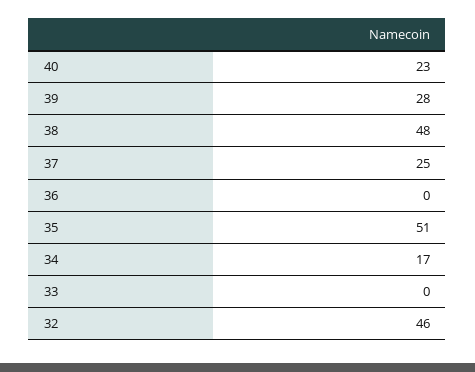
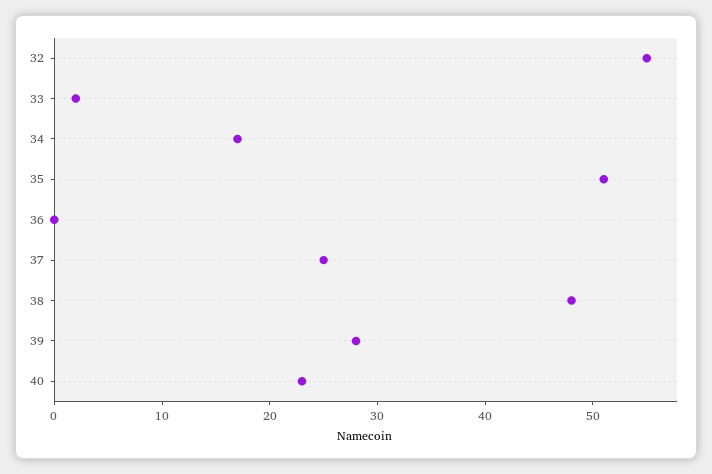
33: 0 -> 2
32: 46 -> 55

